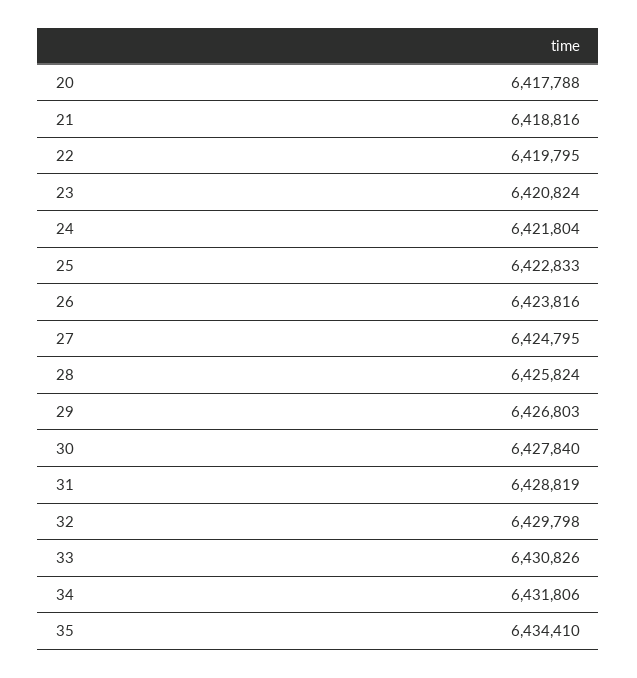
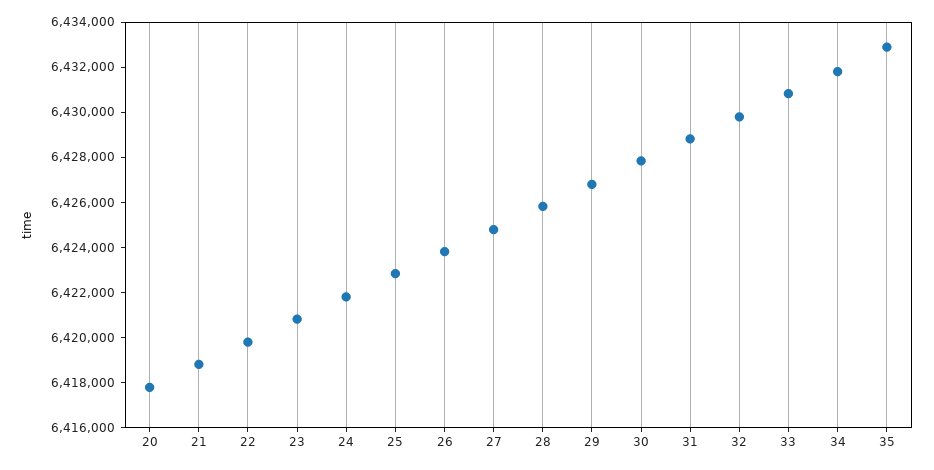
35: 6434410 -> 6433000

